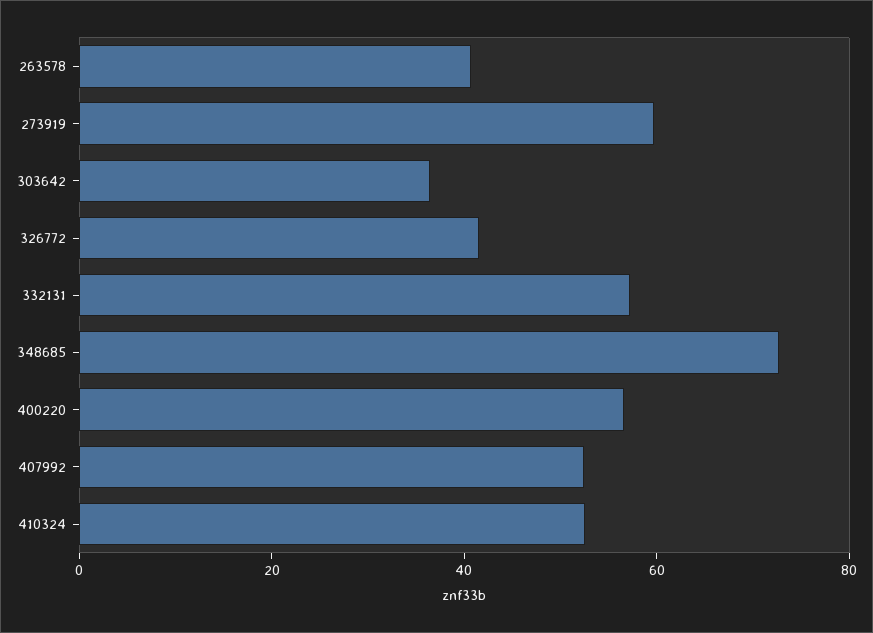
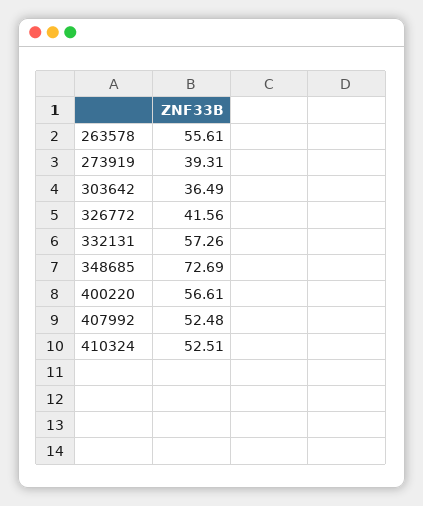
263578: 40 -> 55.61
273919: 60 -> 39.31

